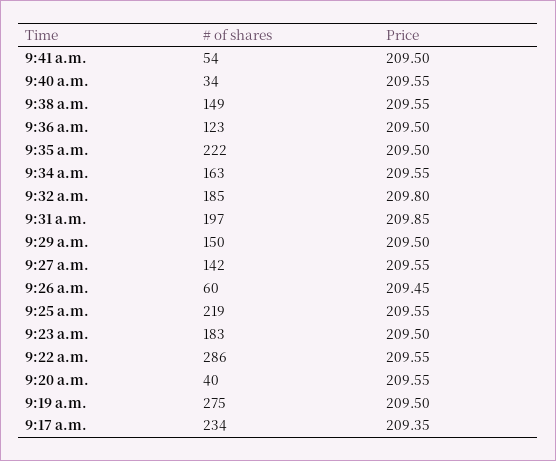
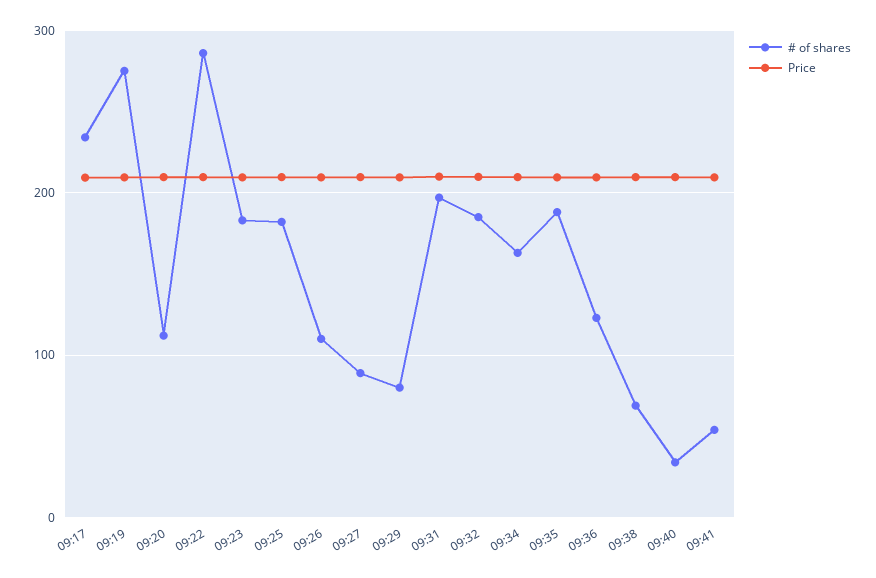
# of shares, 9:38 a.m.: 149 -> 70
# of shares, 9:35 a.m.: 222 -> 190
# of shares, 9:29 a.m.: 150 -> 80
# of shares, 9:27 a.m.: 142 -> 90
# of shares, 9:26 a.m.: 60 -> 110
# of shares, 9:25 a.m.: 219 -> 180
# of shares, 9:20 a.m.: 40 -> 110

